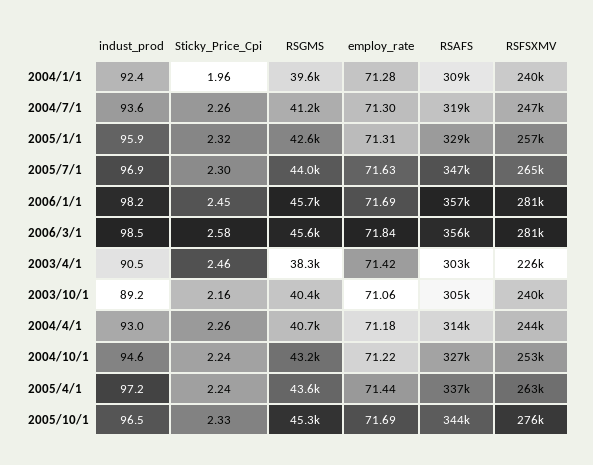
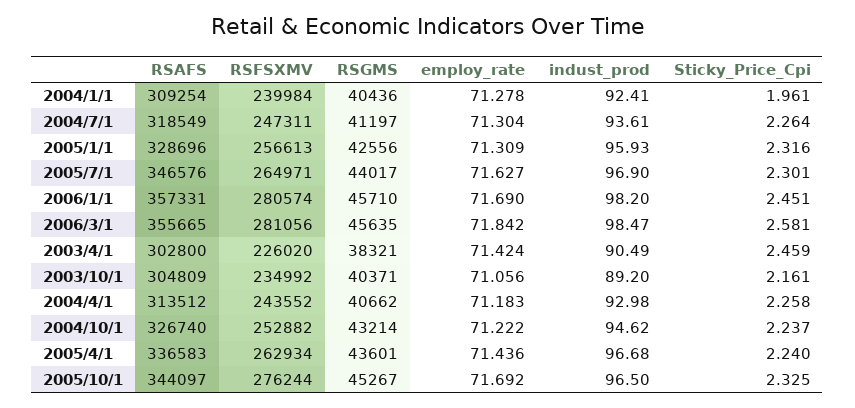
RSGMS, 2004/1/1: 39600 -> 40436
RSFSXMV, 2003/10/1: 240000 -> 234992
indust_prod, 2005/4/1: 97.2 -> 96.68

